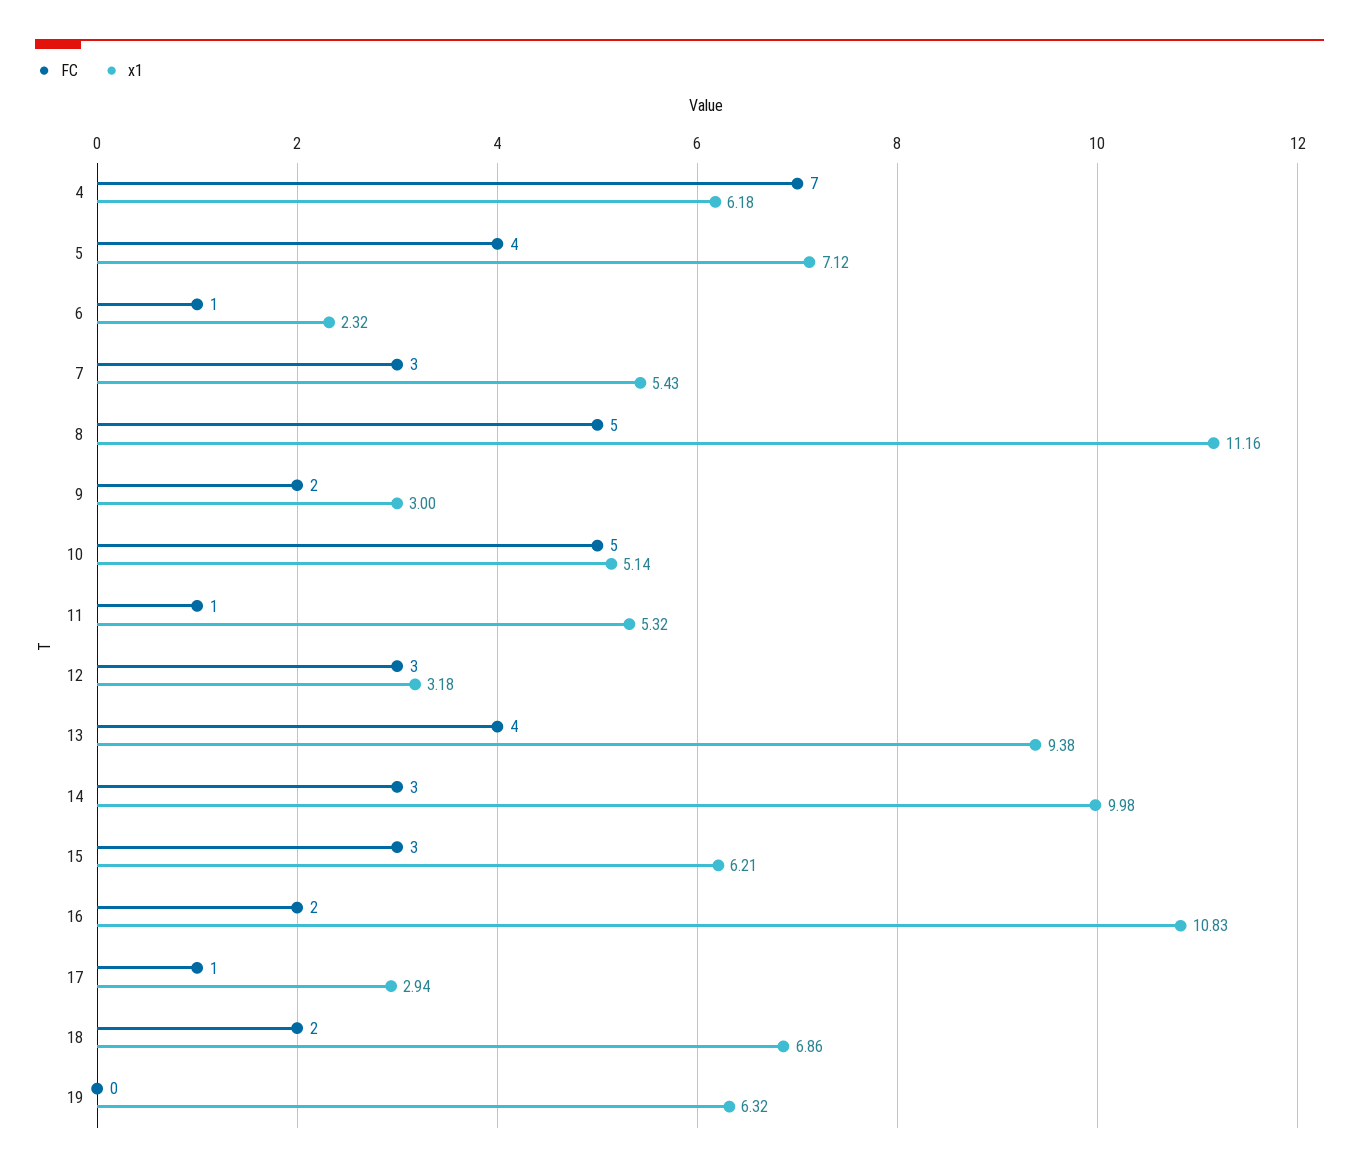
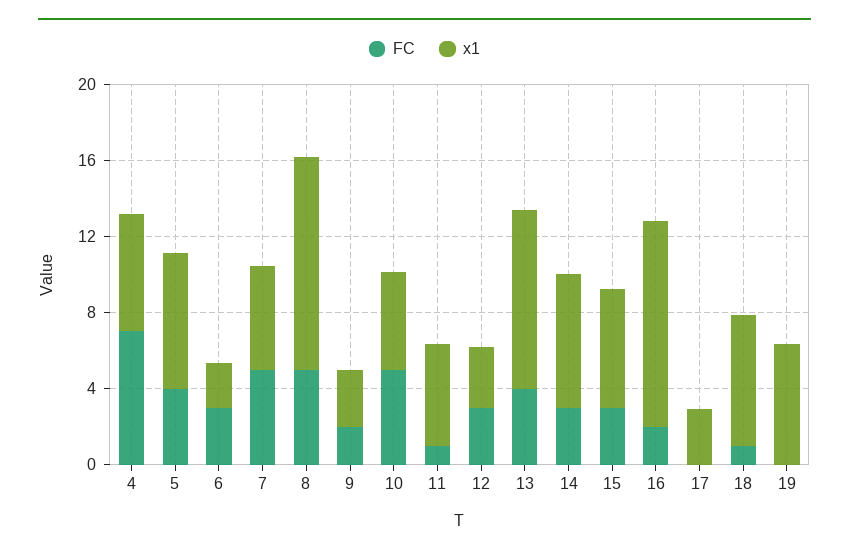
FC, 6: 1 -> 3
FC, 7: 3 -> 5
x1, 14: 9.98 -> 7
FC, 17: 1 -> 0
FC, 18: 2 -> 1

